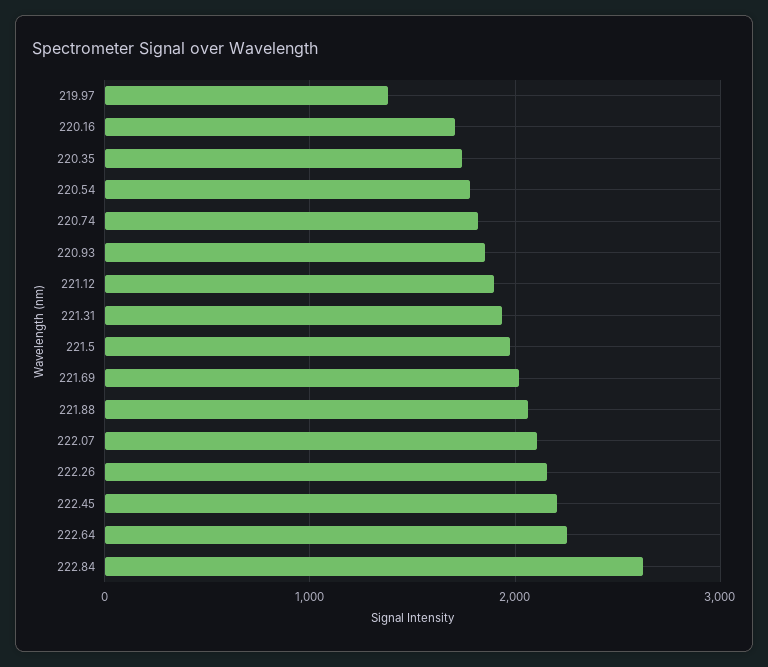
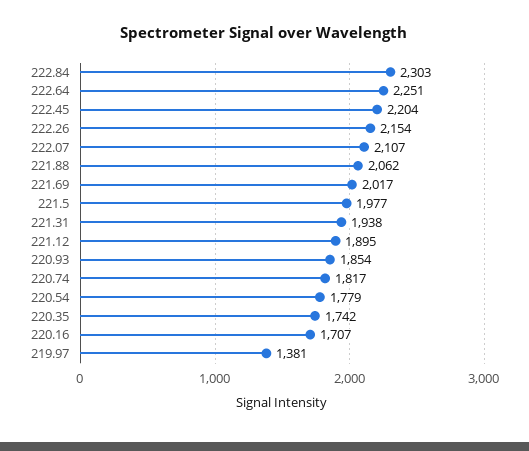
222.84: 2600 -> 2303

